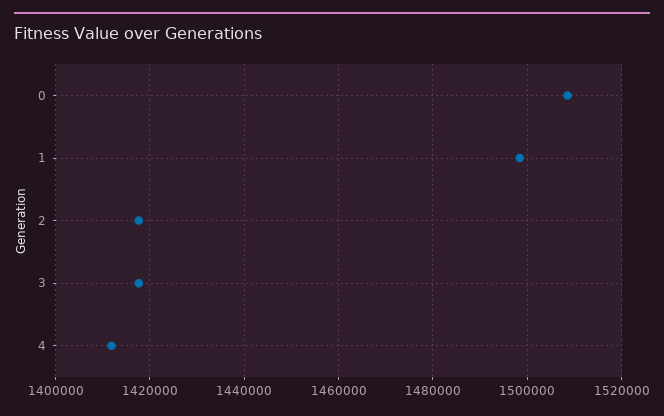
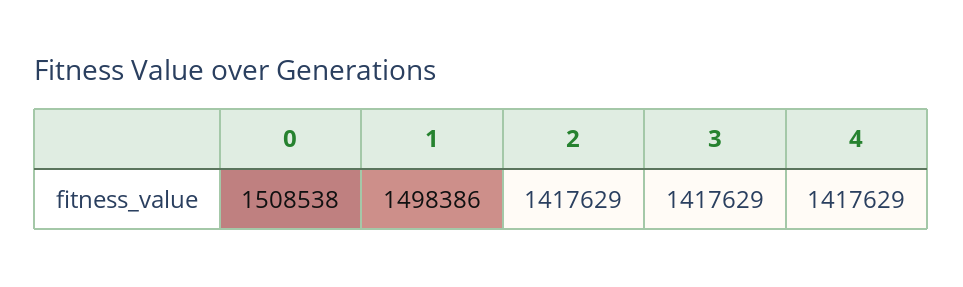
4: 1412000 -> 1417629

